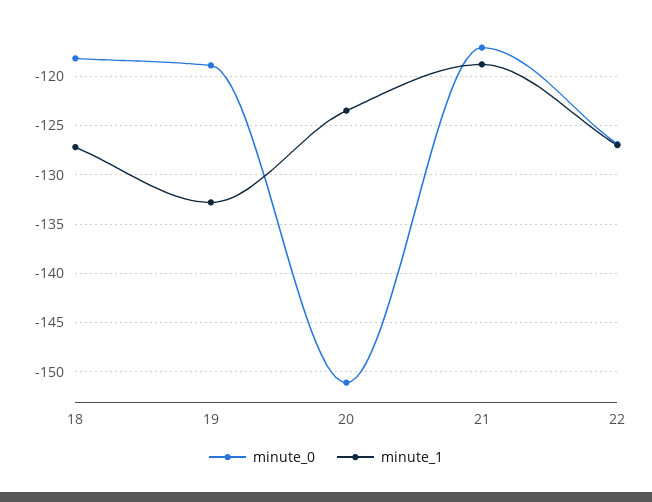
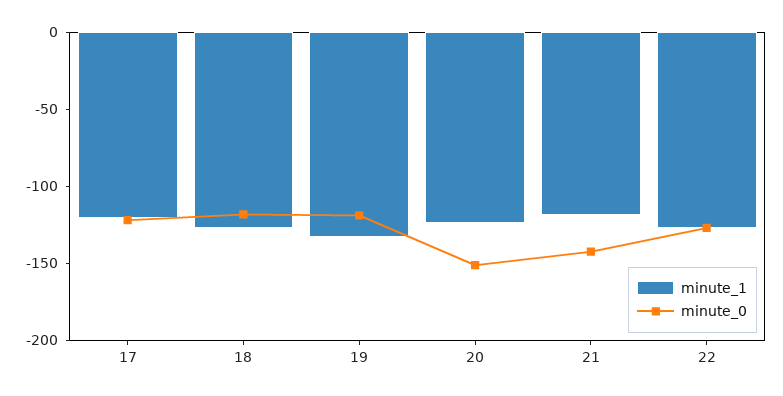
minute_0, 21: -117 -> -140
minute_1, 17: none -> -120
minute_0, 17: none -> -120

